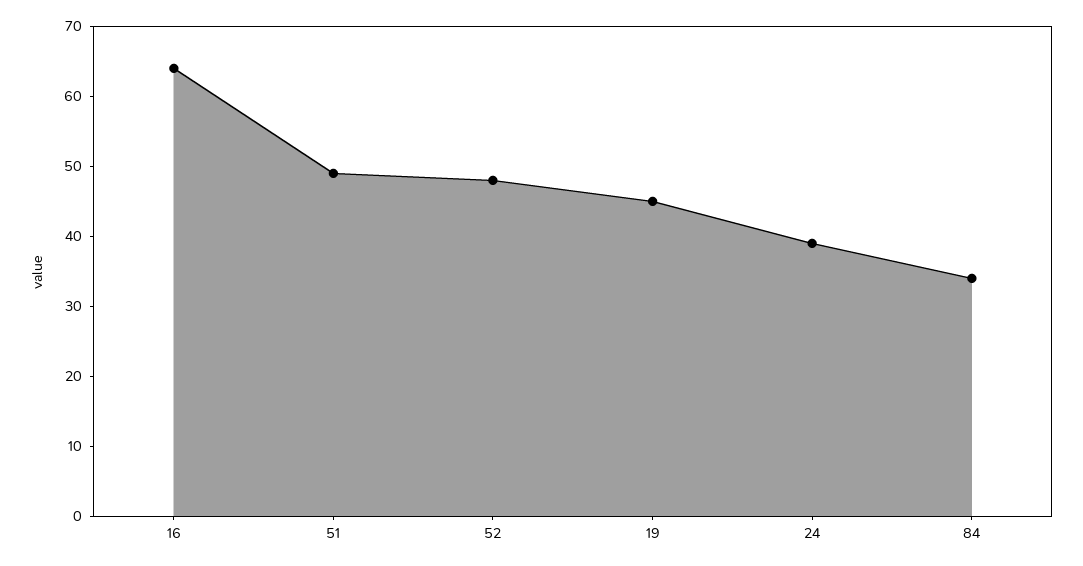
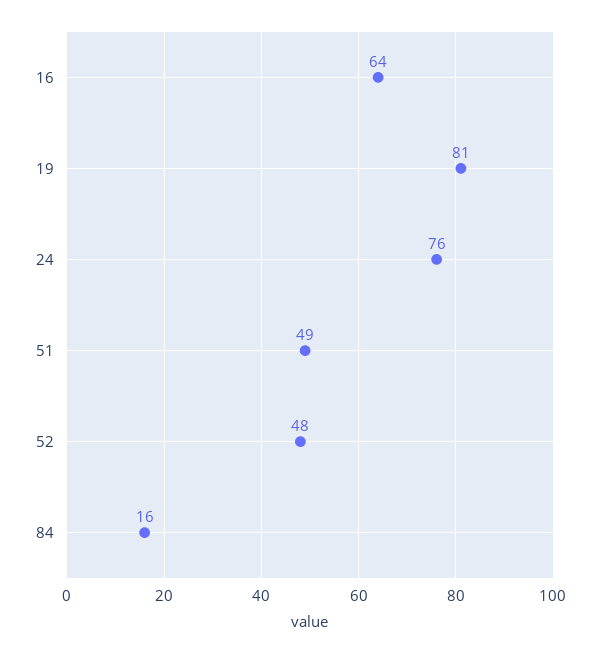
19: 45 -> 81
24: 40 -> 76
84: 35 -> 16

